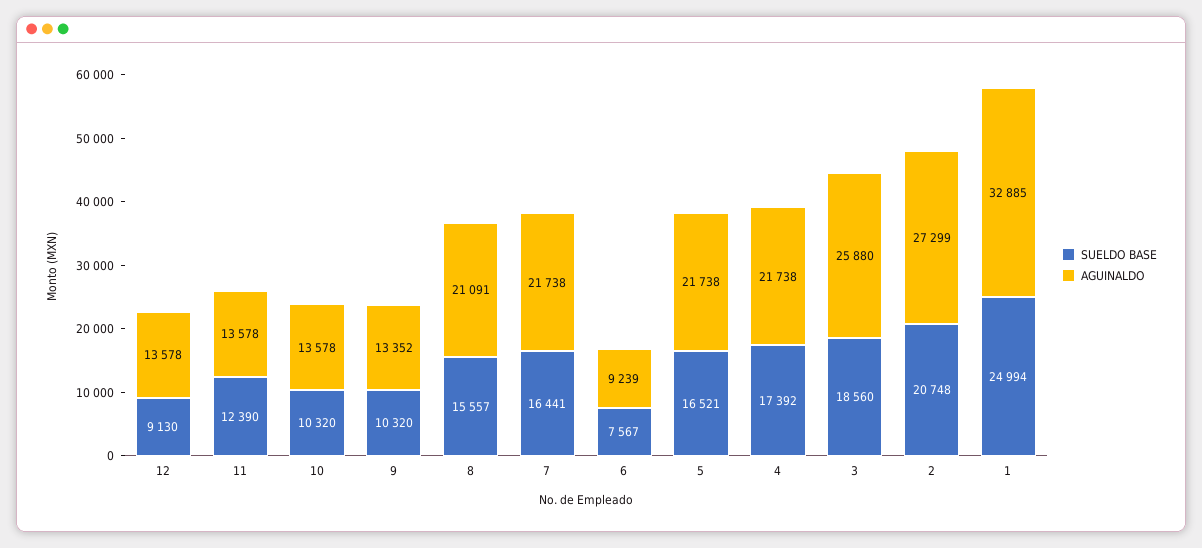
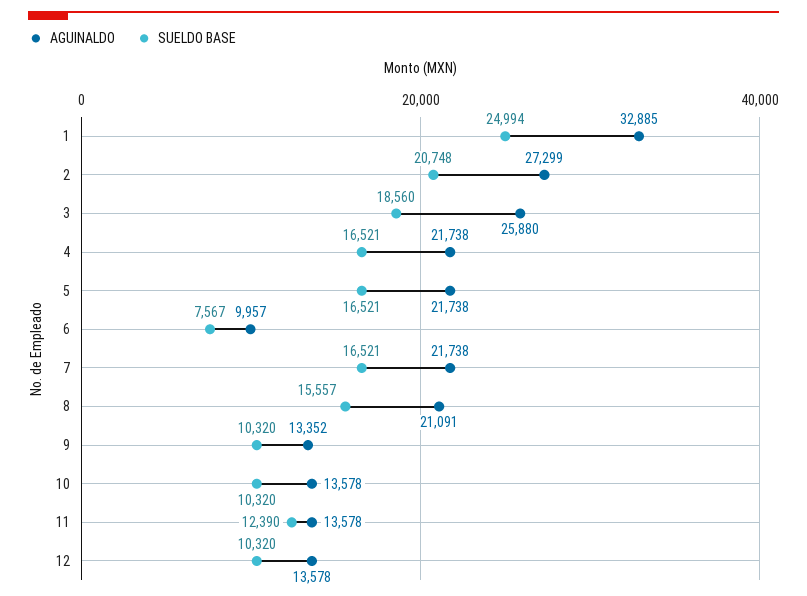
SUELDO BASE, 12: 9130 -> 10320
SUELDO BASE, 7: 16441 -> 16521
AGUINALDO, 6: 9239 -> 9957
SUELDO BASE, 4: 17392 -> 16521

